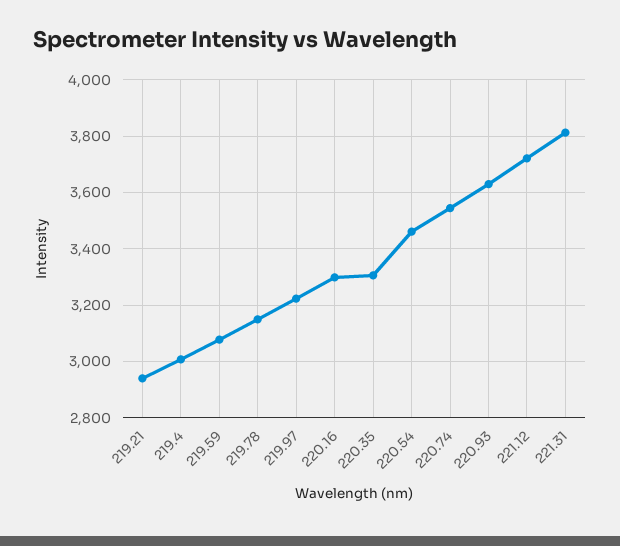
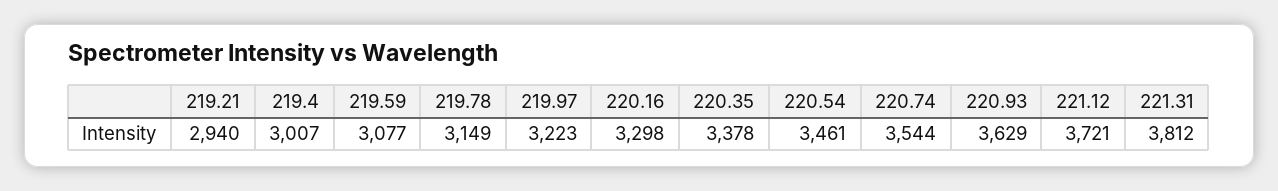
220.35: 3300 -> 3378

